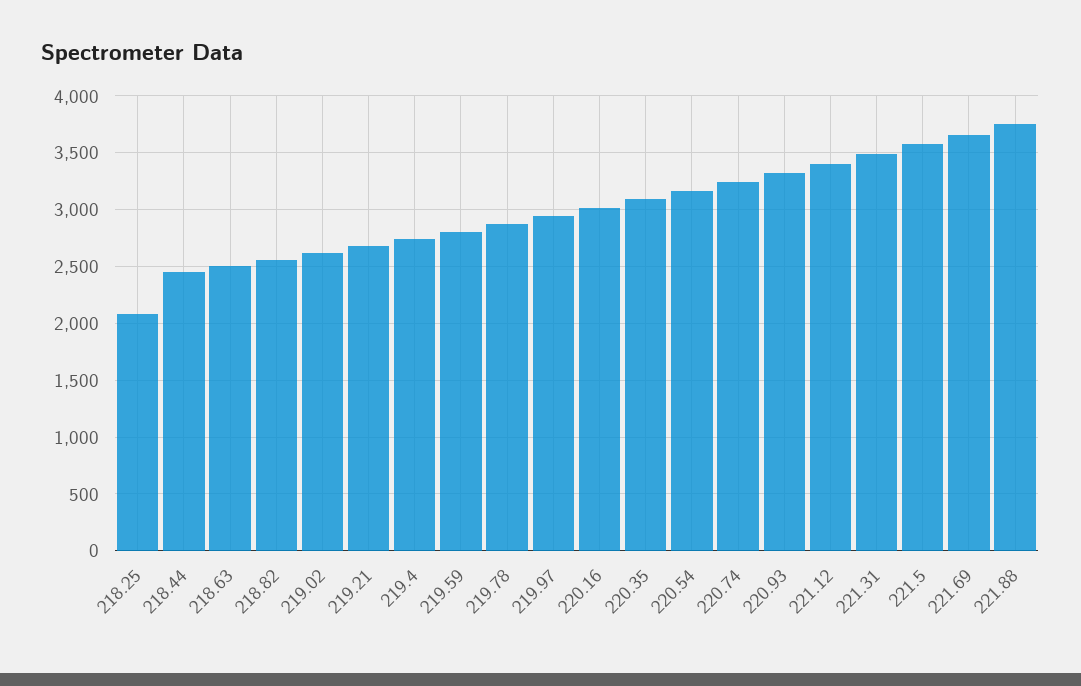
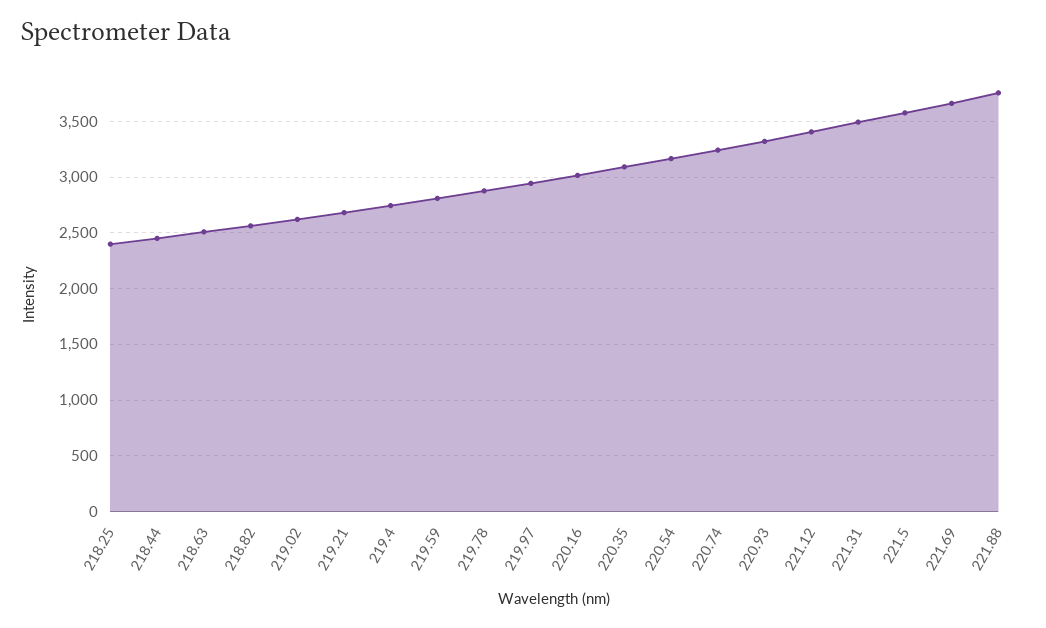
218.25: 2100 -> 2400

